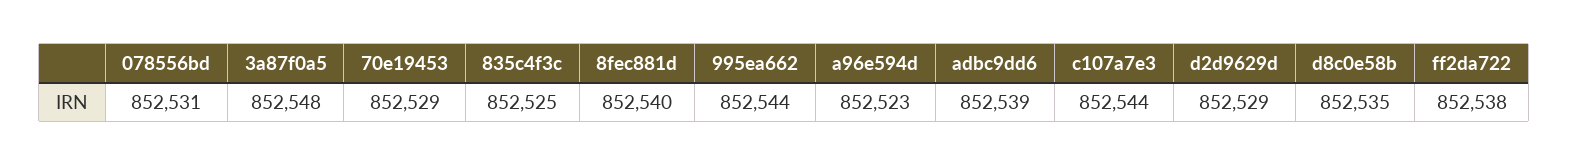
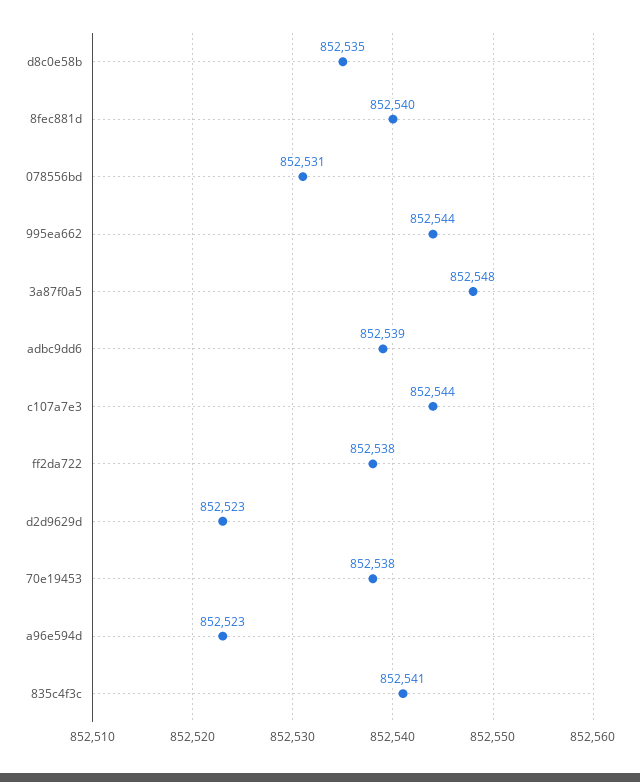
70e19453: 852529 -> 852538
835c4f3c: 852525 -> 852541
d2d9629d: 852529 -> 852523

